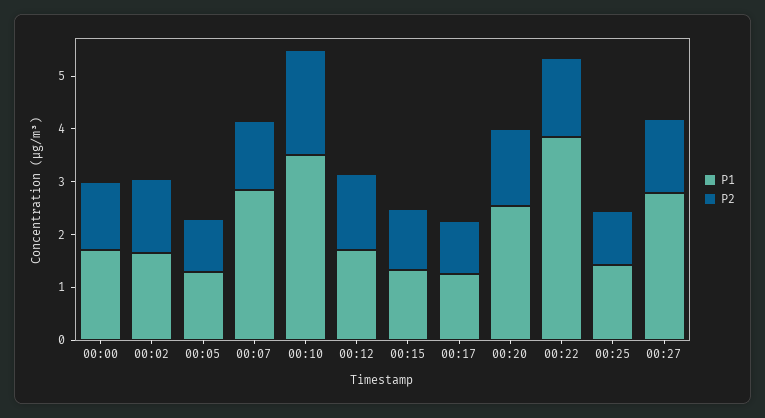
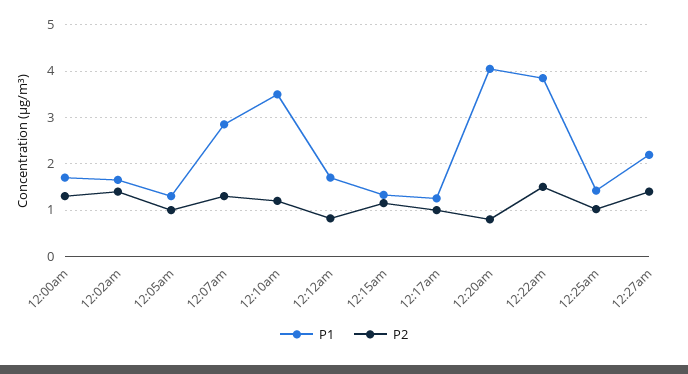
P2, 00:10: 2 -> 1.2
P2, 00:12: 1.4 -> 0.8
P1, 00:20: 2.6 -> 4
P2, 00:20: 1.4 -> 0.8
P1, 00:27: 2.8 -> 2.2

